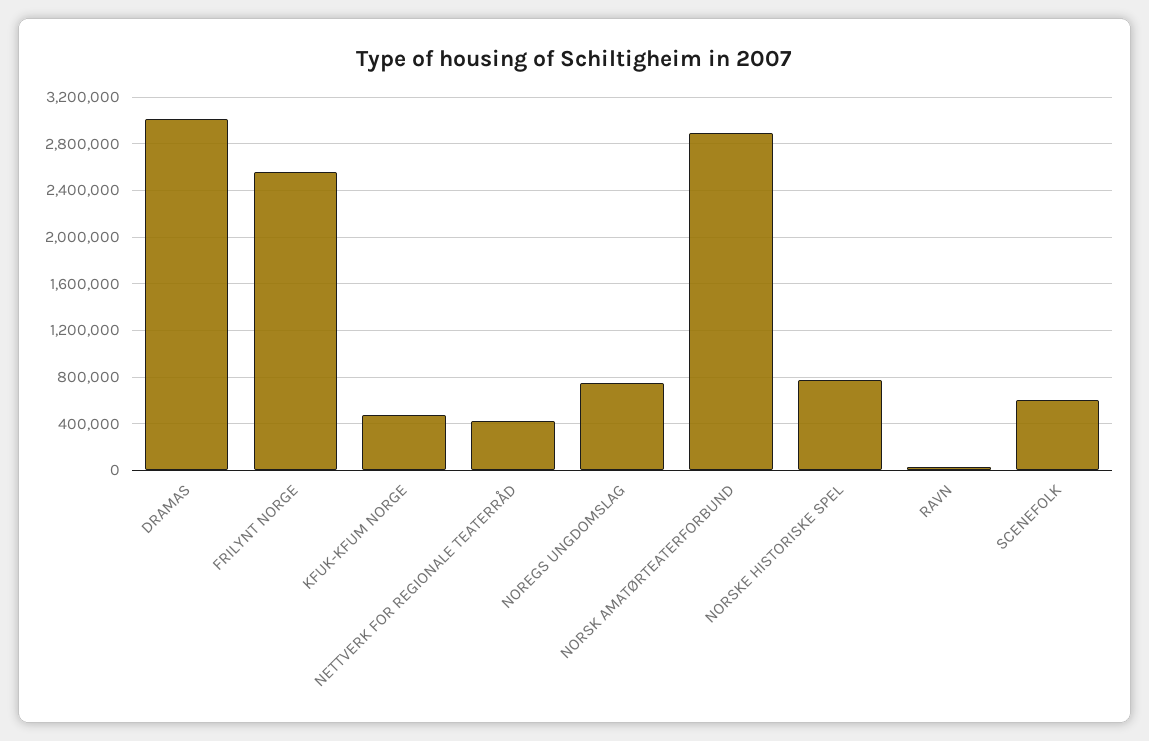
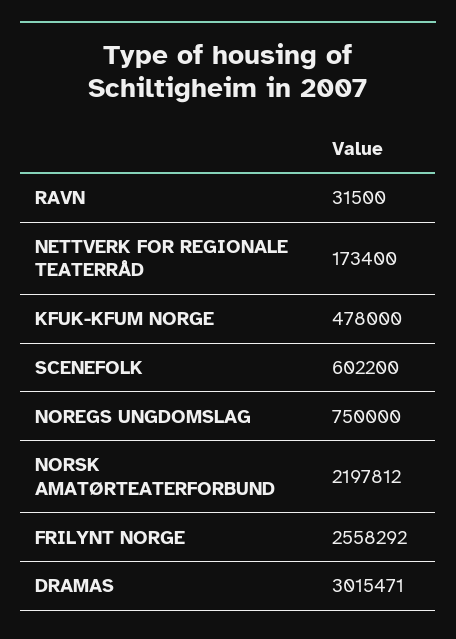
NETTVERK FOR REGIONALE TEATERRÅD: 400000 -> 173400
NORSK AMATØRTEATERFORBUND: 2900000 -> 2197812
NORSKE HISTORISKE SPEL: 800000 -> none

